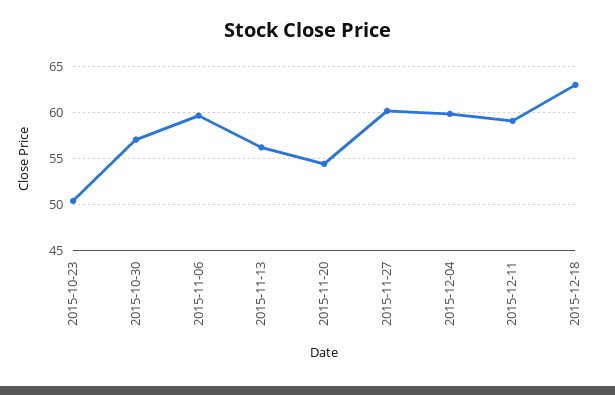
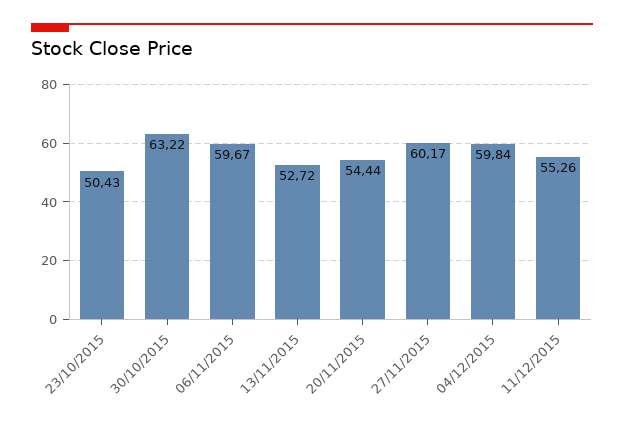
2015-10-30: 57 -> 63.22
2015-11-13: 56 -> 52.72
2015-12-11: 59 -> 55.26
2015-12-18: 63 -> none

